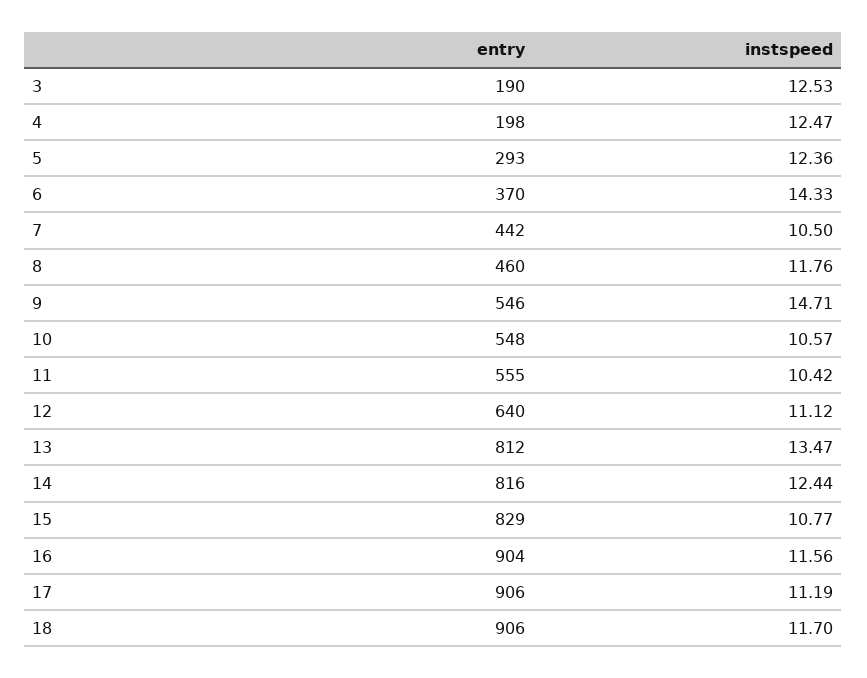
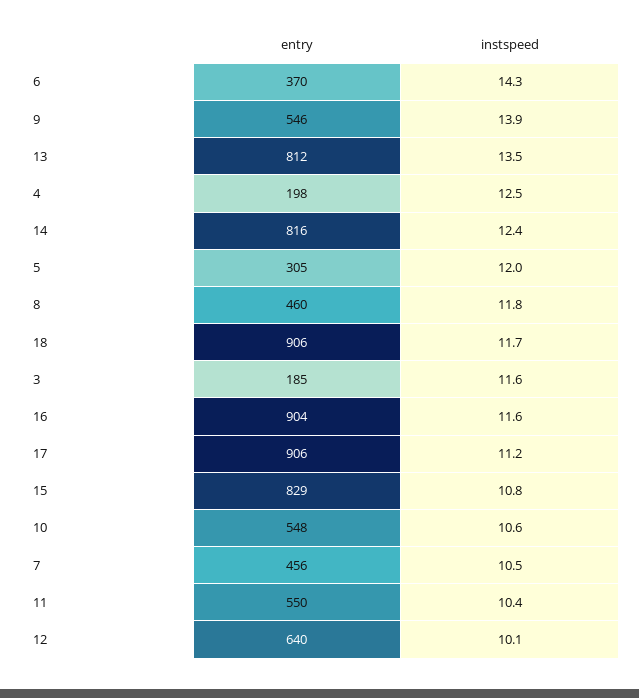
entry, 3: 190 -> 185
instspeed, 3: 12.53 -> 11.6
entry, 5: 293 -> 305
instspeed, 5: 12.36 -> 12
entry, 7: 442 -> 456
instspeed, 9: 14.71 -> 13.9
entry, 11: 555 -> 550
instspeed, 12: 11.12 -> 10.1

